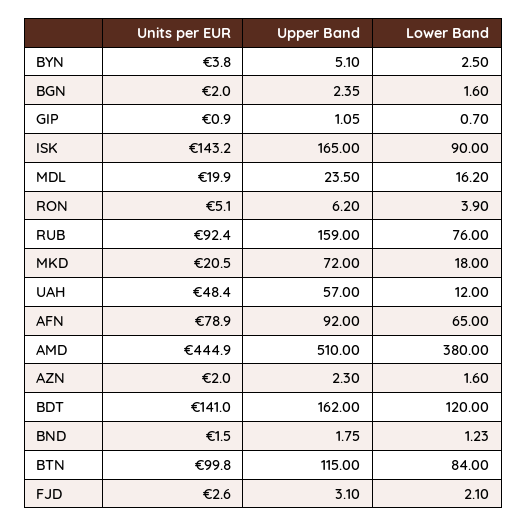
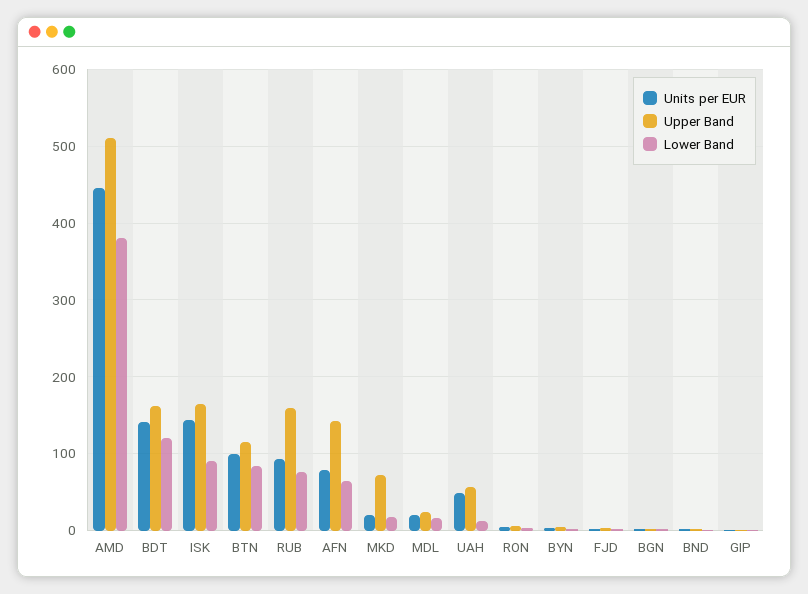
Upper Band, AFN: 92 -> 140
Units per EUR, AZN: 2 -> none
Upper Band, AZN: 2.3 -> none
Lower Band, AZN: 1.6 -> none

